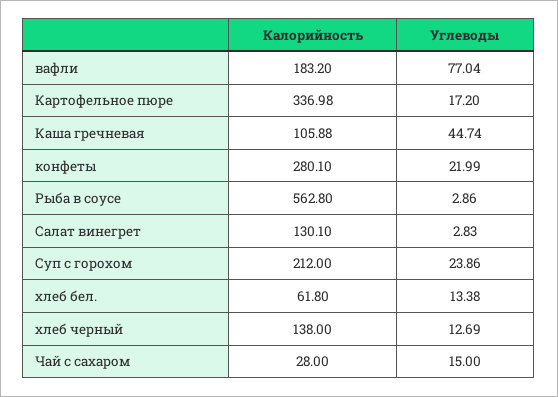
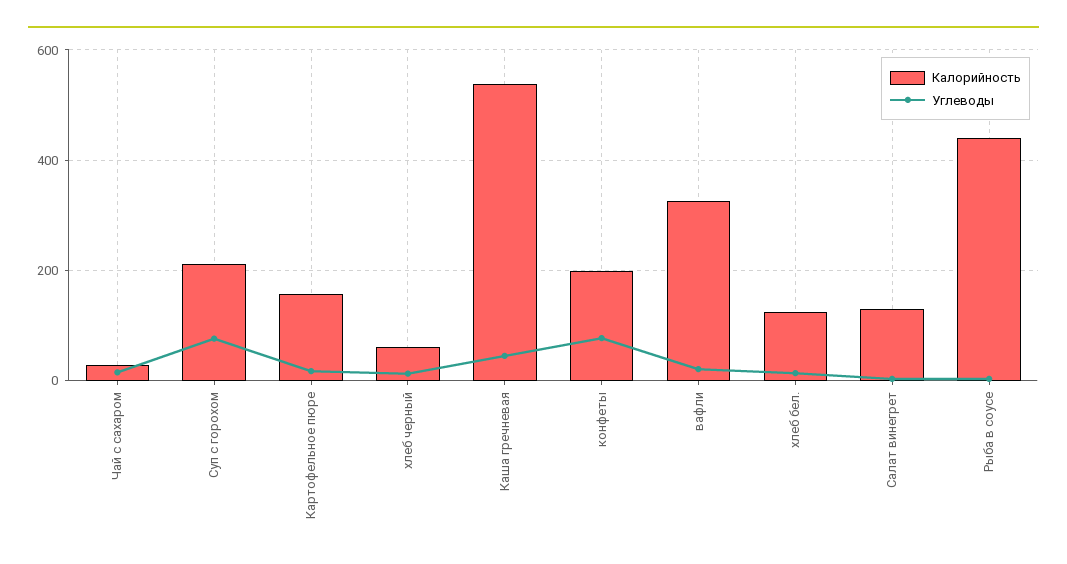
Калорийность, вафли: 183.2 -> 320
Углеводы, вафли: 77.04 -> 20
Калорийность, Картофельное пюре: 336.98 -> 160
Калорийность, Каша гречневая: 105.88 -> 540
Калорийность, конфеты: 280.1 -> 200
Углеводы, конфеты: 21.99 -> 80
Калорийность, Рыба в соусе: 562.8 -> 440
Углеводы, Суп с горохом: 23.86 -> 80
Калорийность, хлеб бел.: 61.8 -> 120
Калорийность, хлеб черный: 138 -> 60

